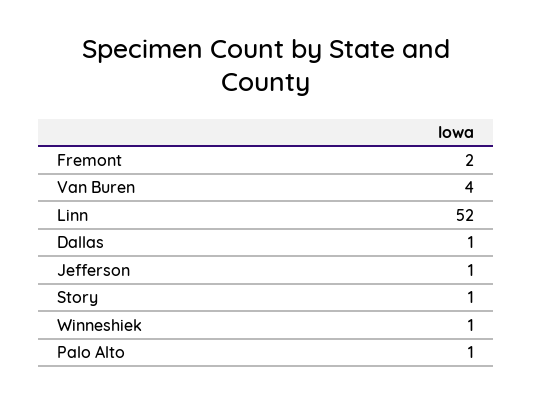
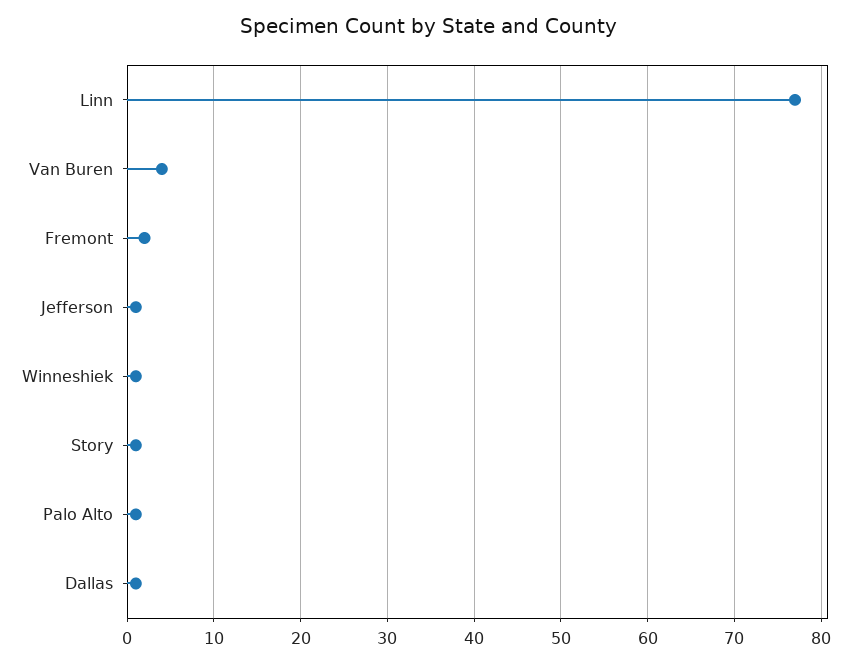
Linn: 52 -> 77

